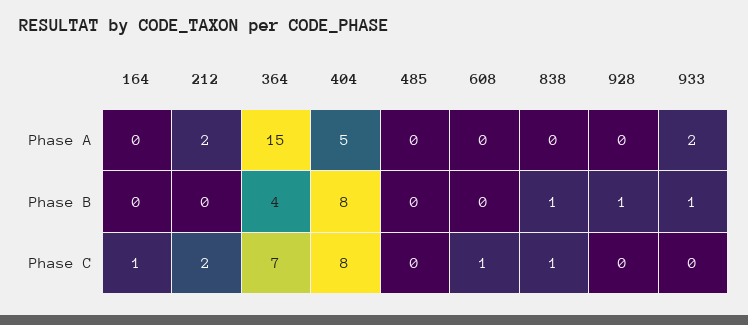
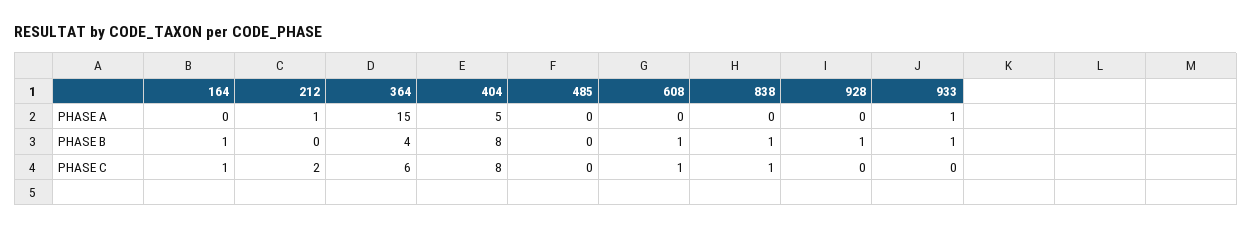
212, Phase A: 2 -> 1
933, Phase A: 2 -> 1
164, Phase B: 0 -> 1
608, Phase B: 0 -> 1
364, Phase C: 7 -> 6

